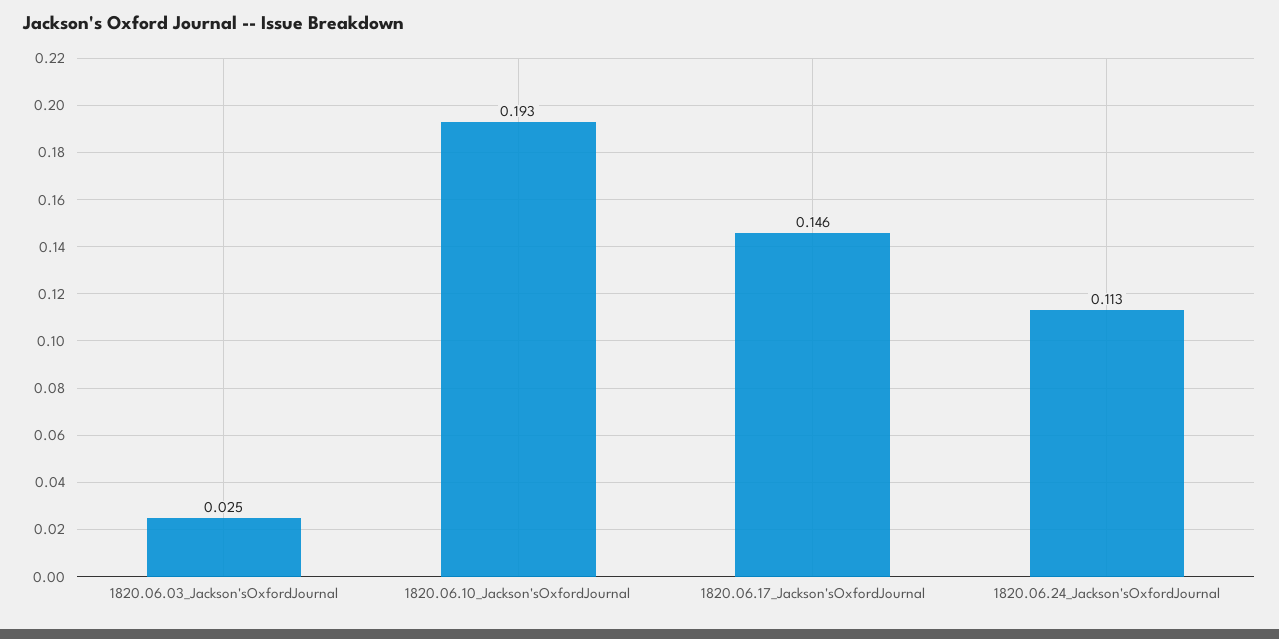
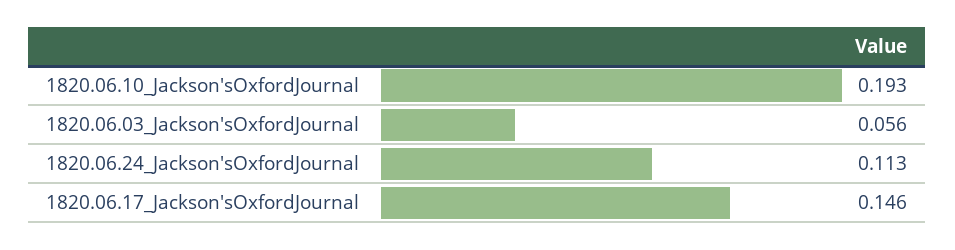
1820.06.03_Jackson'sOxfordJournal: 0.025 -> 0.056

